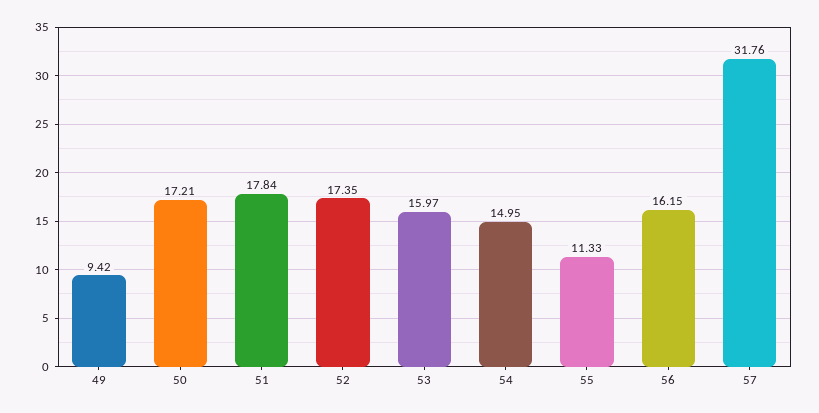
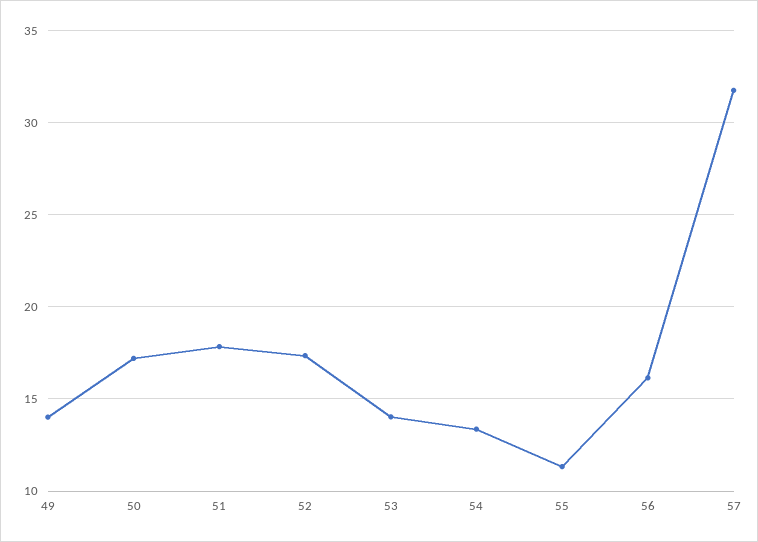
49: 9.42 -> 14
53: 15.97 -> 14
54: 14.95 -> 13.5

